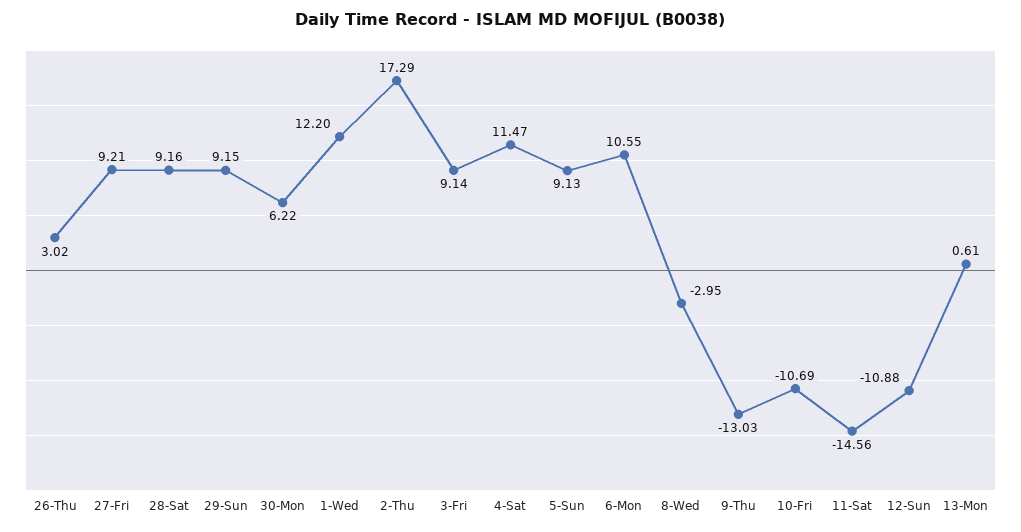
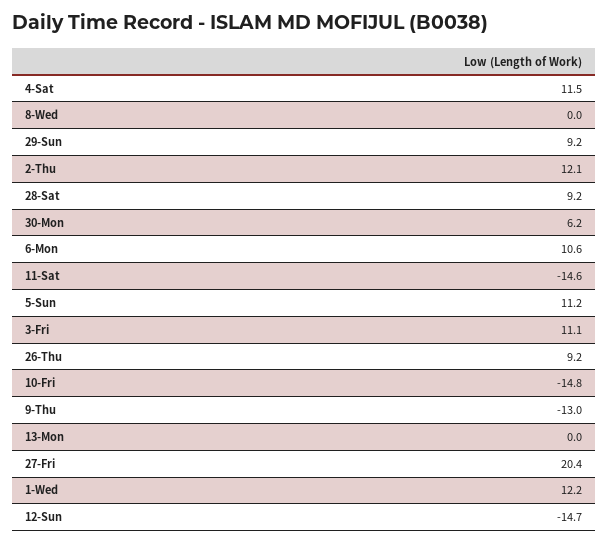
26-Thu: 3.02 -> 9.2
27-Fri: 9.21 -> 20.4
2-Thu: 17.29 -> 12.1
3-Fri: 9.14 -> 11.1
5-Sun: 9.13 -> 11.2
8-Wed: -2.95 -> 0
10-Fri: -10.69 -> -14.8
12-Sun: -10.88 -> -14.7
13-Mon: 0.61 -> 0

